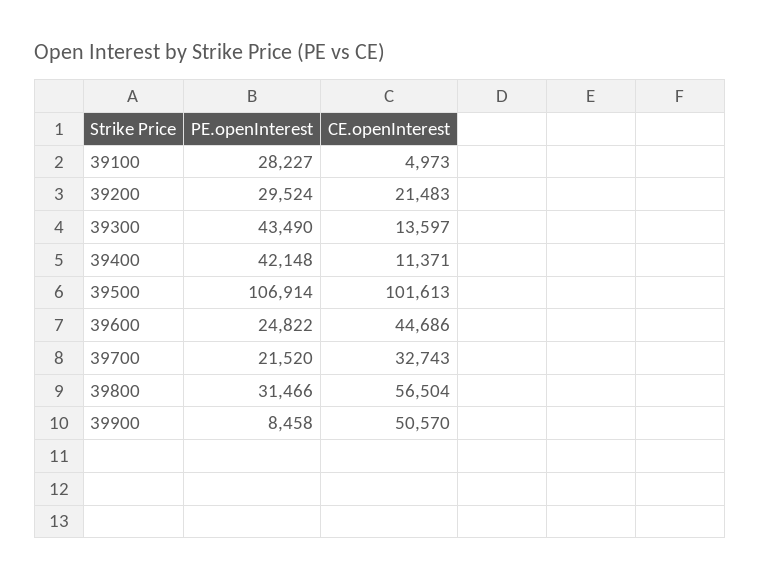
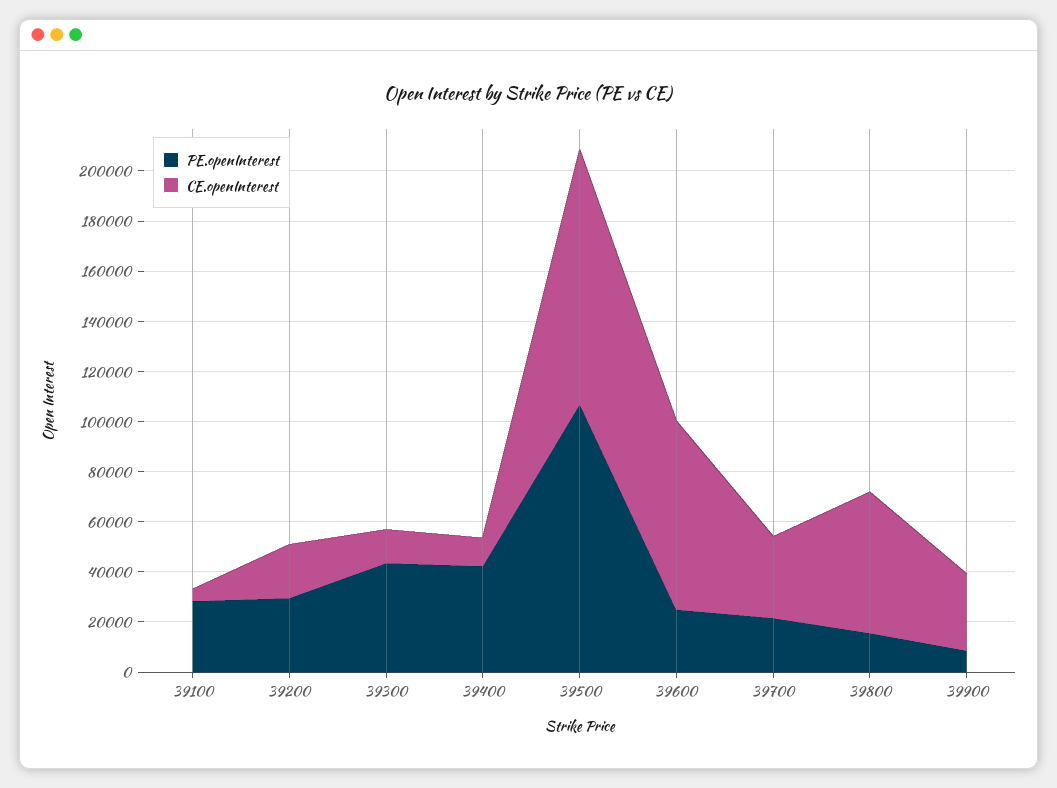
CE.openInterest, 39600: 44686 -> 75000
PE.openInterest, 39800: 31466 -> 15000
CE.openInterest, 39900: 50570 -> 30000

